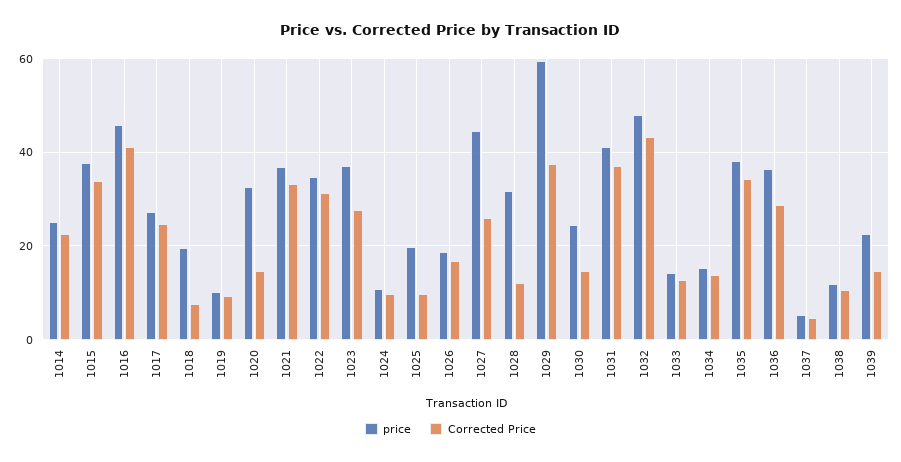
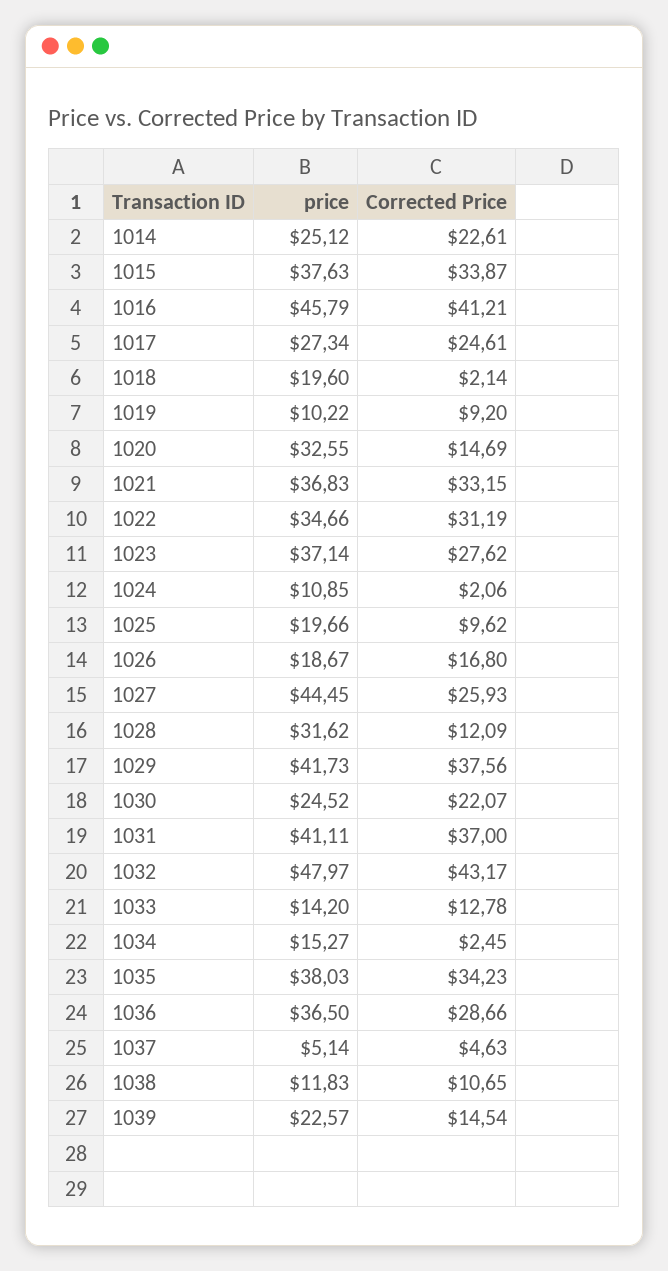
Corrected Price, 1018: 8 -> 2.14
Corrected Price, 1024: 10 -> 2.06
price, 1029: 60 -> 41.73
Corrected Price, 1030: 14 -> 22.07
Corrected Price, 1034: 14 -> 2.45

